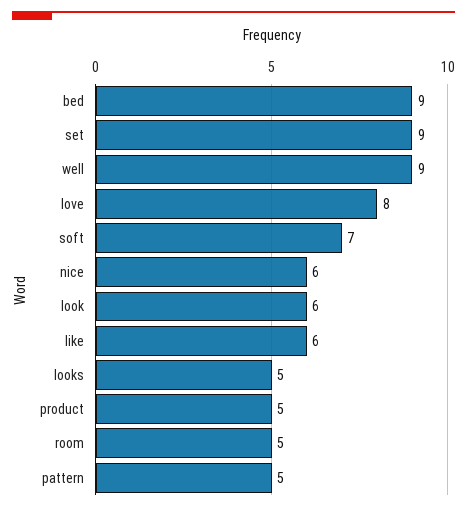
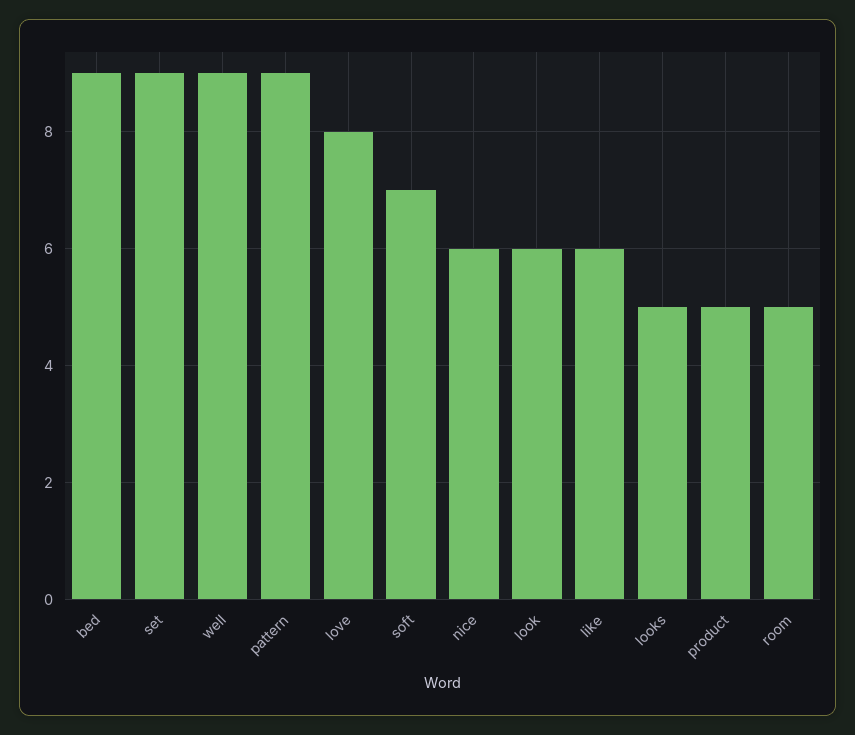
pattern: 5 -> 9

